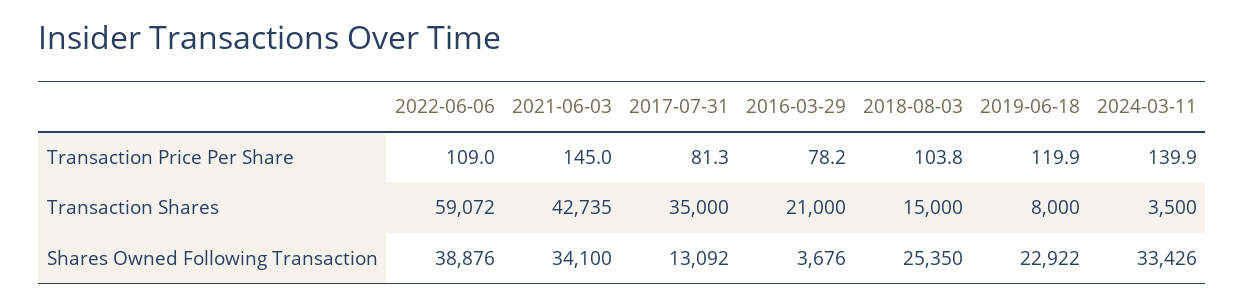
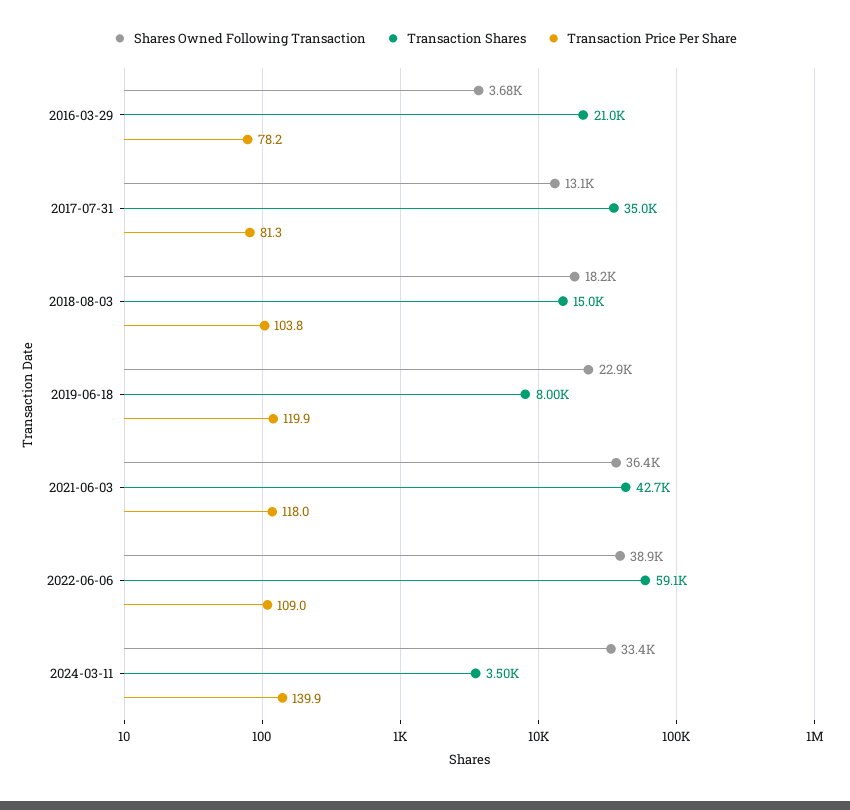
Transaction Price Per Share, 2021-06-03: 145 -> 118
Shares Owned Following Transaction, 2021-06-03: 34100 -> 36400
Shares Owned Following Transaction, 2018-08-03: 25350 -> 18200

